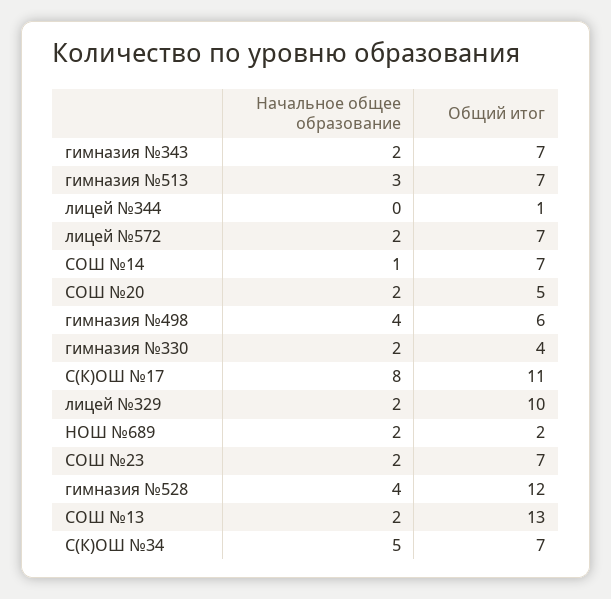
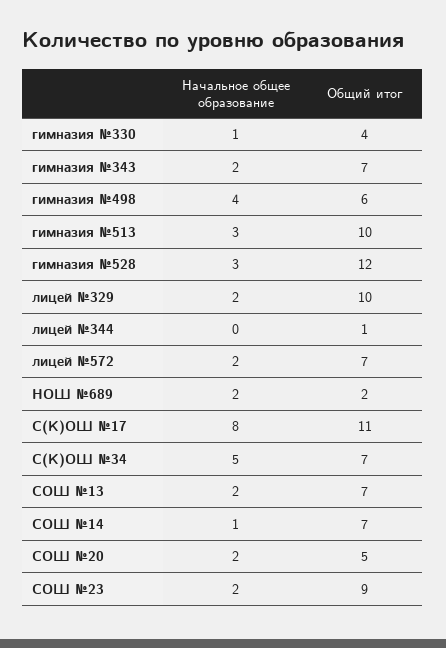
Общий итог, гимназия №513: 7 -> 10
Начальное общее образование, гимназия №330: 2 -> 1
Общий итог, СОШ №23: 7 -> 9
Начальное общее образование, гимназия №528: 4 -> 3
Общий итог, СОШ №13: 13 -> 7

